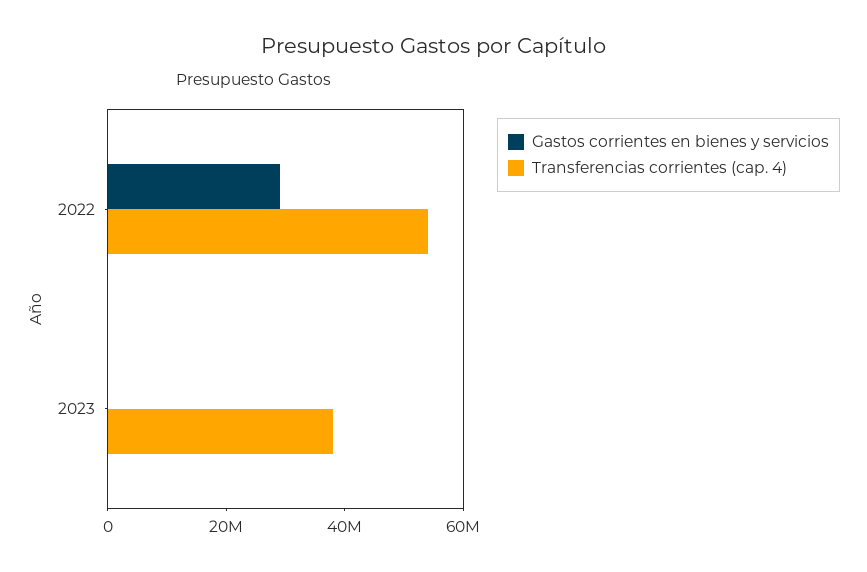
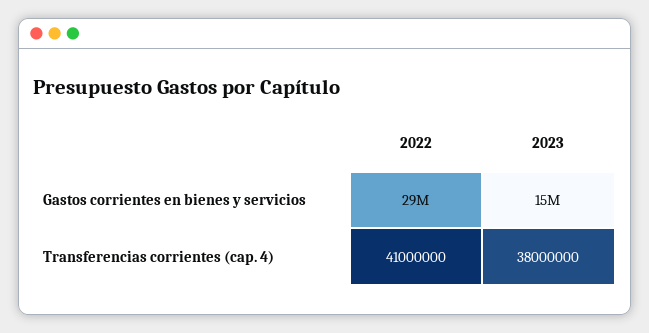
Transferencias corrientes (cap. 4), 2022: 55000000 -> 41000000
Gastos corrientes en bienes y servicios, 2023: 0 -> 15000000

